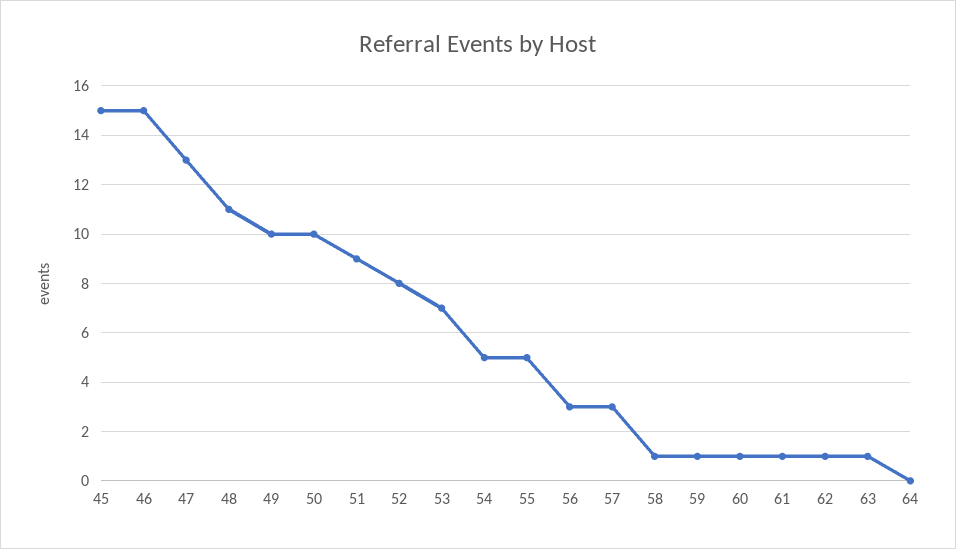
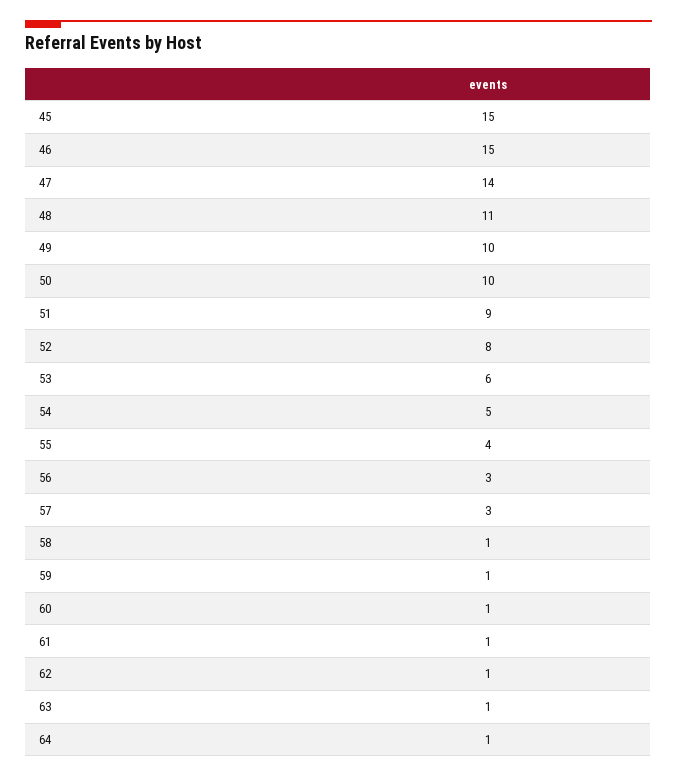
47: 13 -> 14
53: 7 -> 6
55: 5 -> 4
64: 0 -> 1

